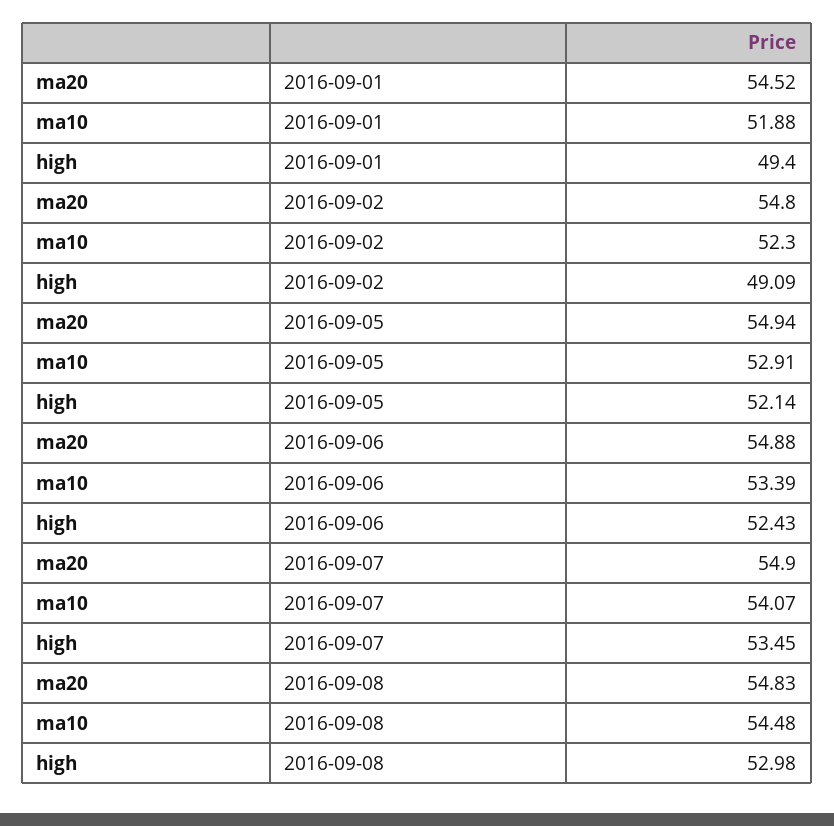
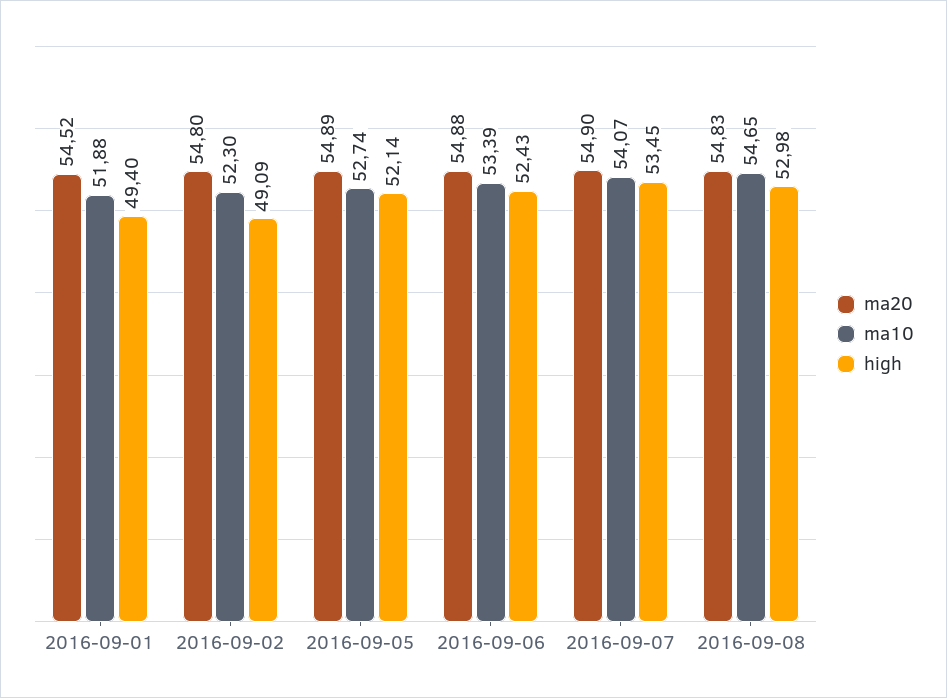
ma20, 2016-09-05: 54.94 -> 54.89
ma10, 2016-09-05: 52.91 -> 52.74
ma10, 2016-09-08: 54.48 -> 54.65

